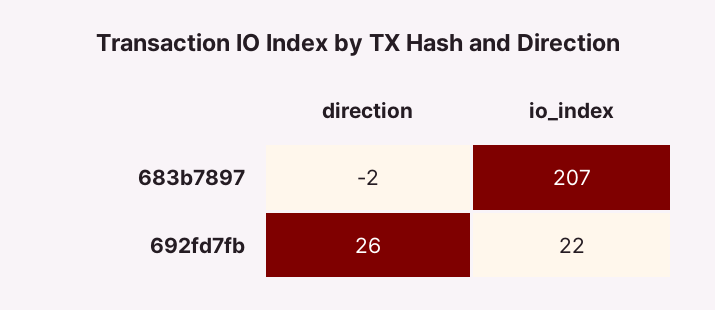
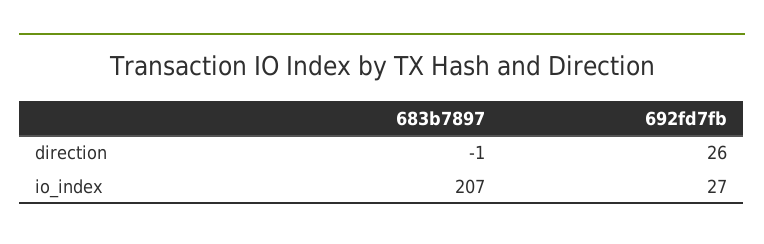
direction, 683b7897: -2 -> -1
io_index, 692fd7fb: 22 -> 27

